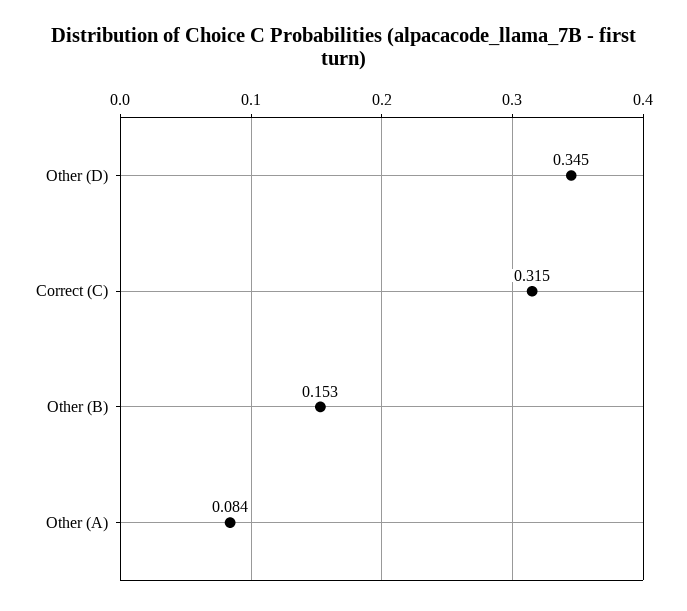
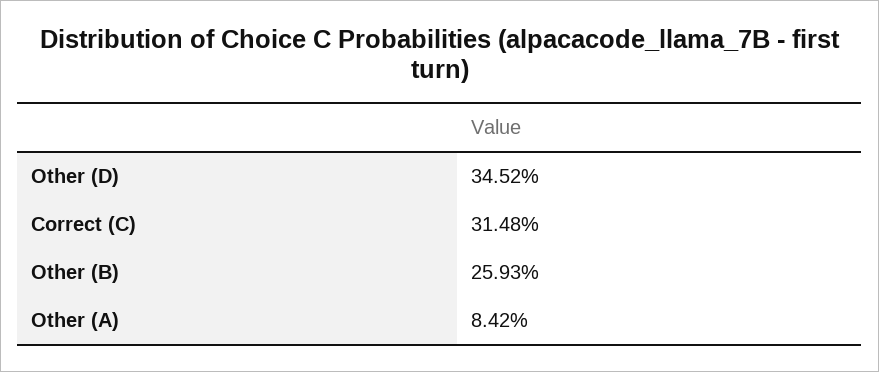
Other (B): 0.153 -> 0.2593

